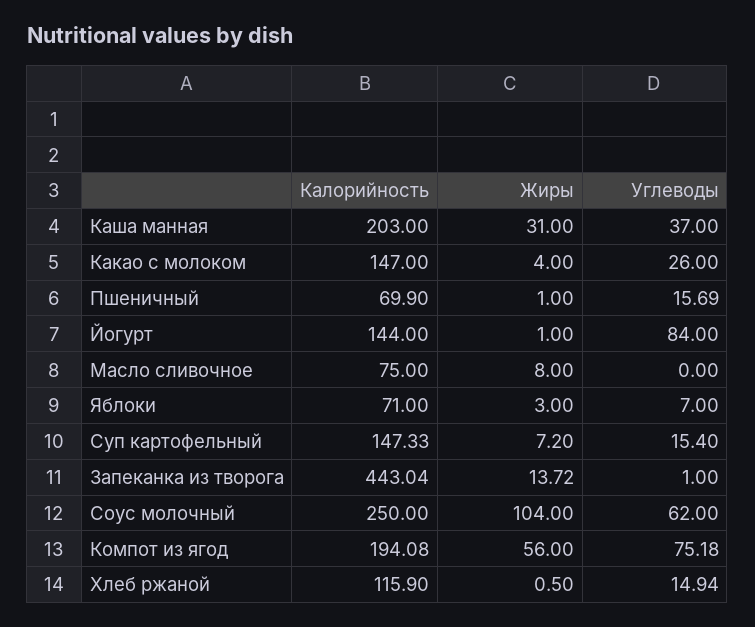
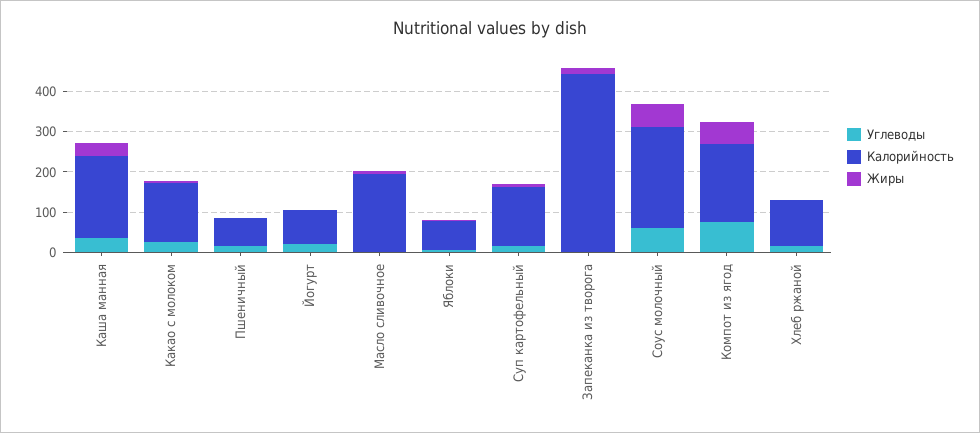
Калорийность, Йогурт: 144 -> 80
Углеводы, Йогурт: 84 -> 20
Калорийность, Масло сливочное: 75 -> 200
Жиры, Соус молочный: 104 -> 60

